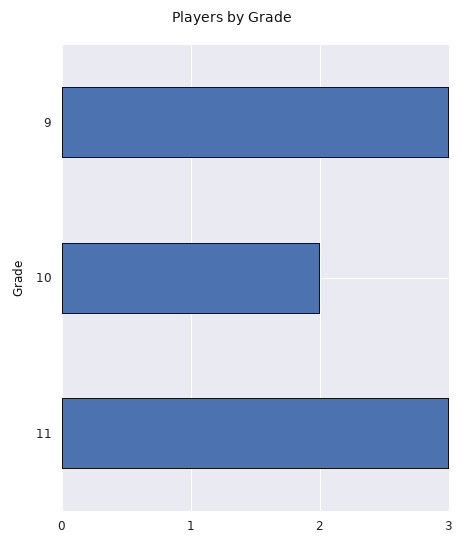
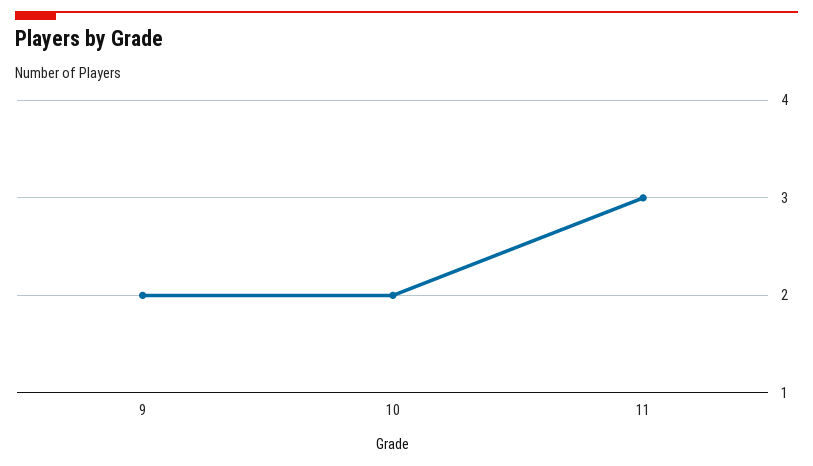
9: 3 -> 2

